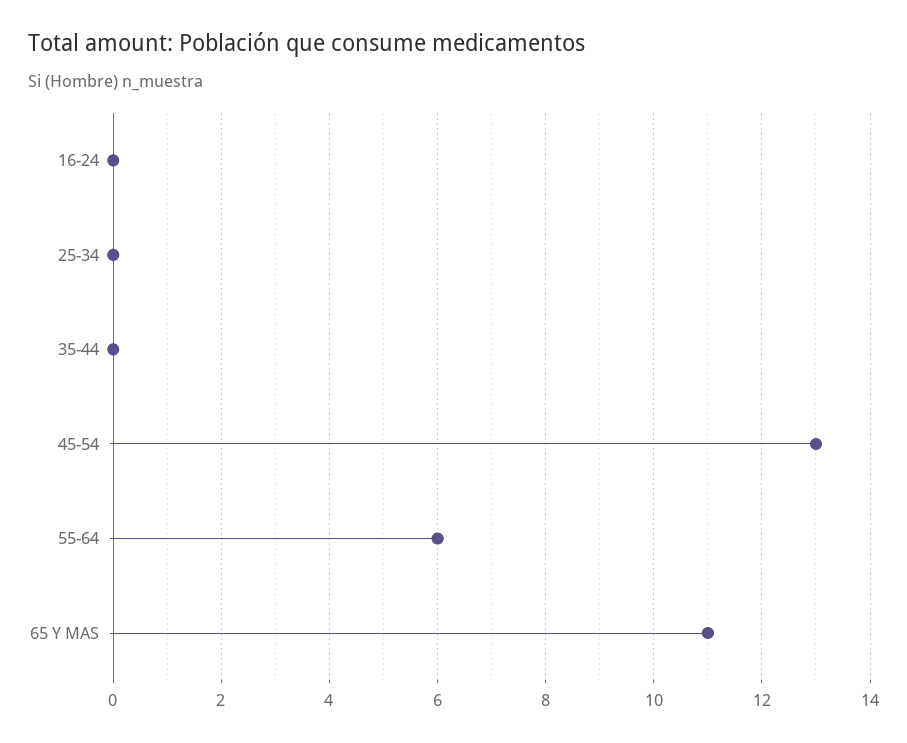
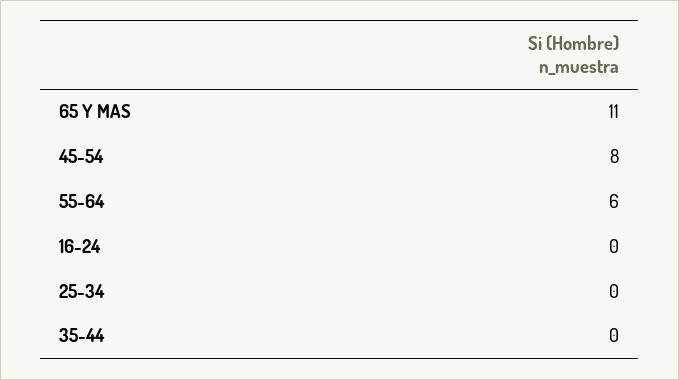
45-54: 13 -> 8

